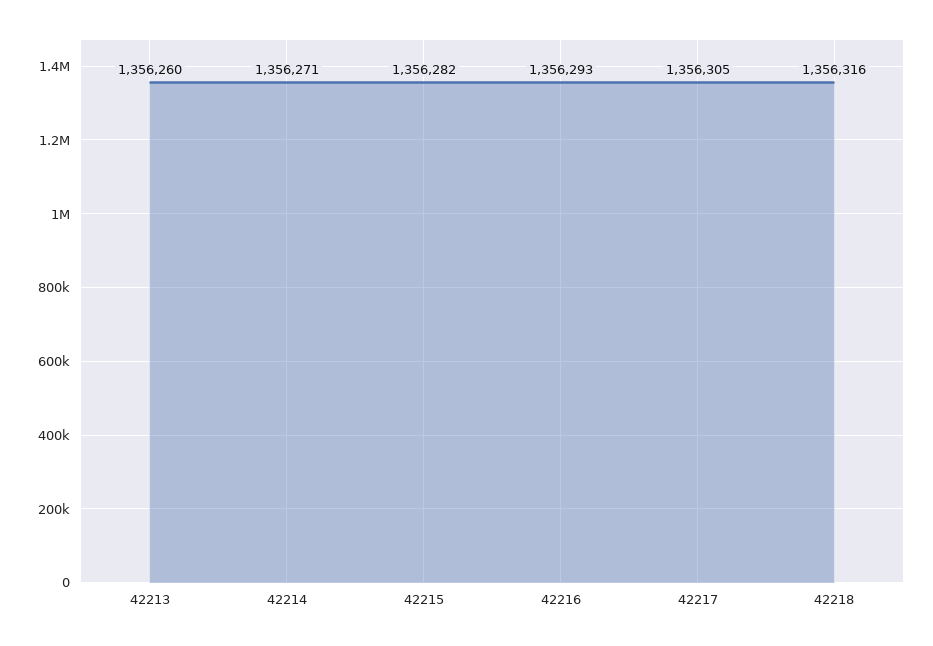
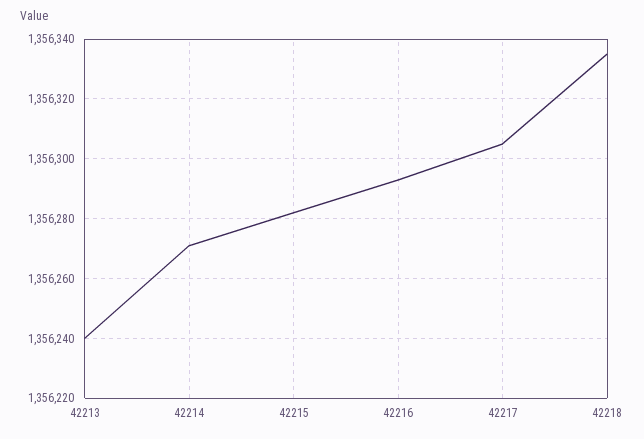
42213: 1356260 -> 1356240
42218: 1356316 -> 1356335

